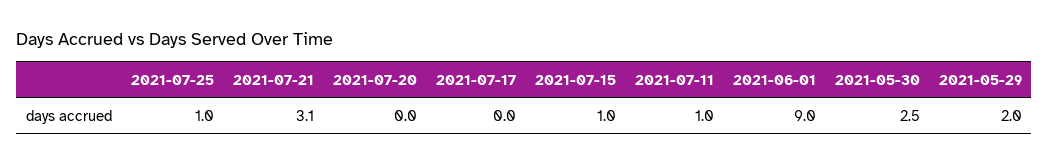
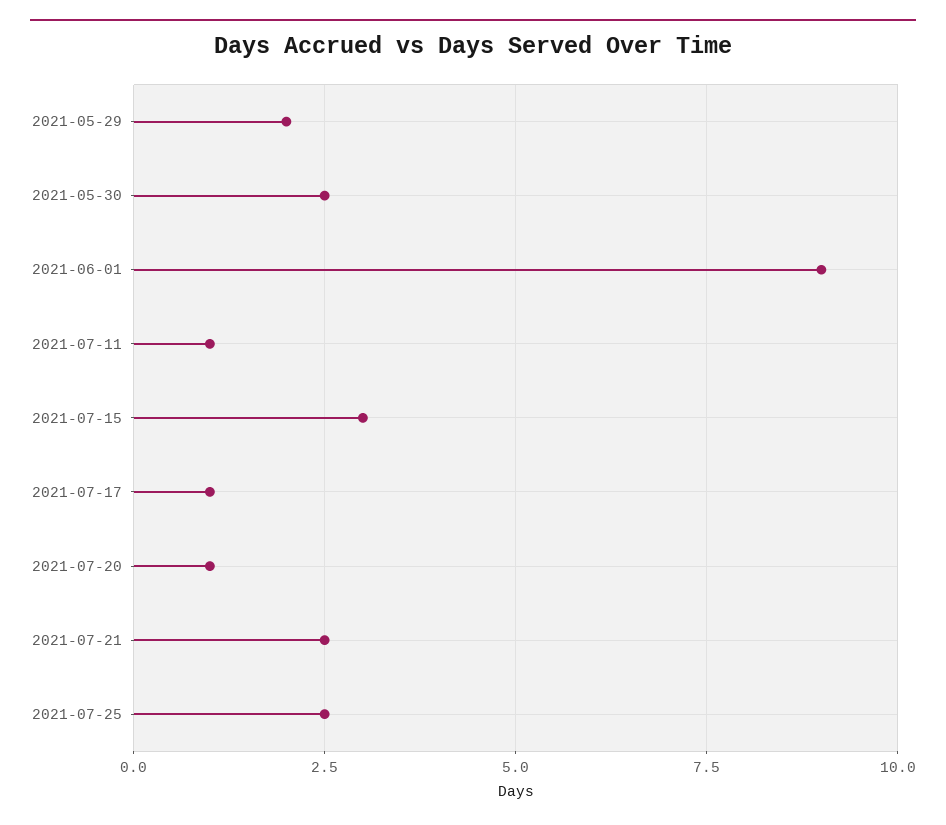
2021-07-25: 1 -> 2.5
2021-07-21: 3.1 -> 2.5
2021-07-20: 0 -> 1
2021-07-17: 0 -> 1
2021-07-15: 1 -> 3

